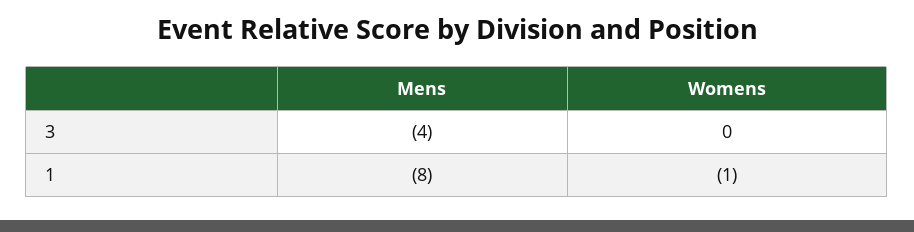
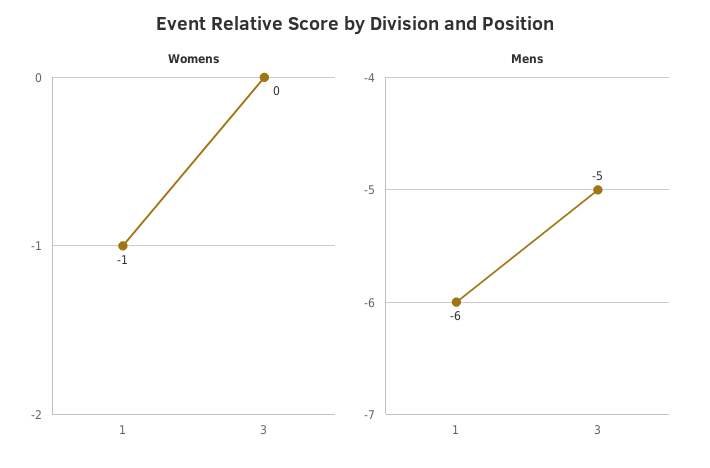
Mens, 3: -4 -> -5
Mens, 1: -8 -> -6

